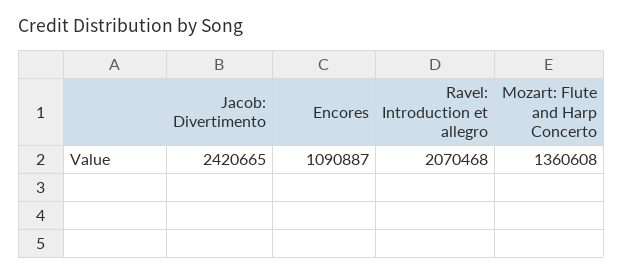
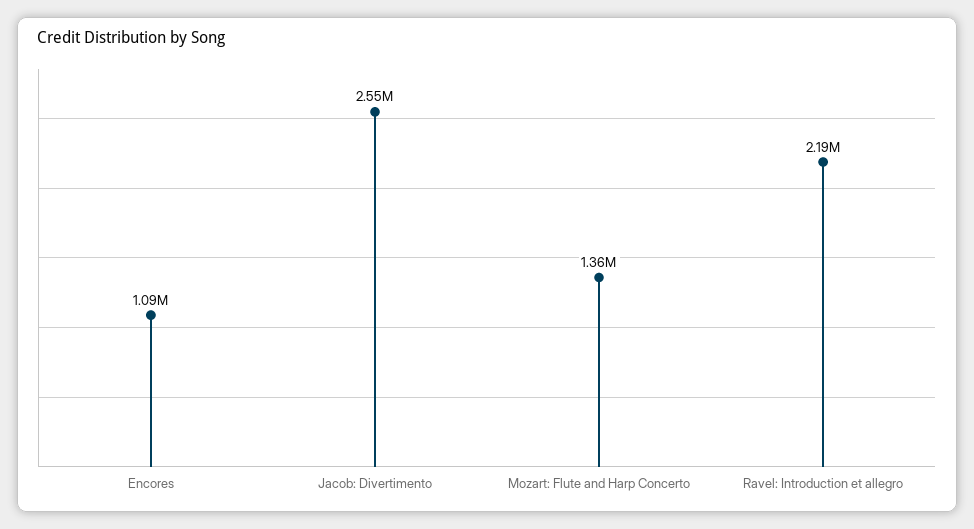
Jacob: Divertimento: 2420665 -> 2550000
Ravel: Introduction et allegro: 2070468 -> 2190000

